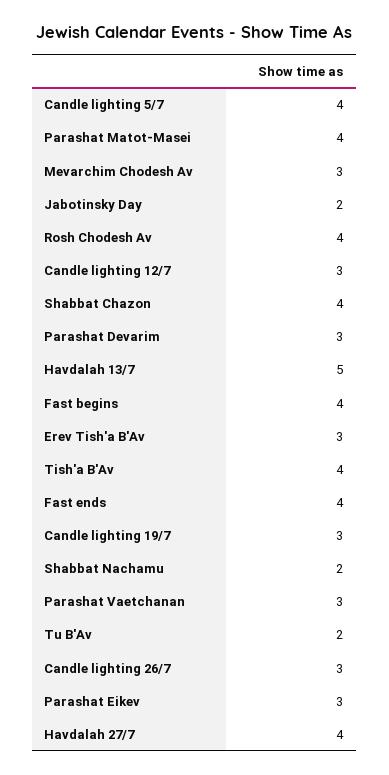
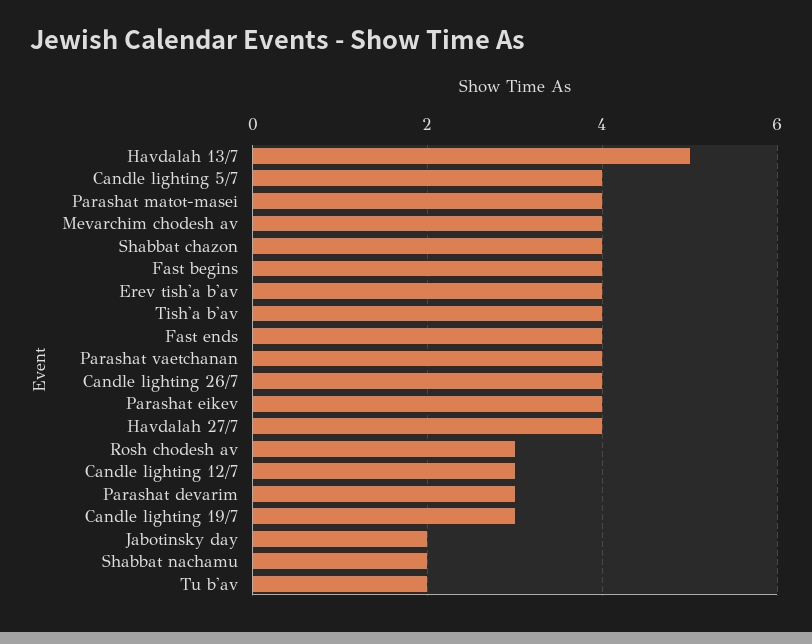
Mevarchim Chodesh Av: 3 -> 4
Rosh Chodesh Av: 4 -> 3
Erev Tish'a B'Av: 3 -> 4
Parashat Vaetchanan: 3 -> 4
Candle lighting 26/7: 3 -> 4
Parashat Eikev: 3 -> 4

